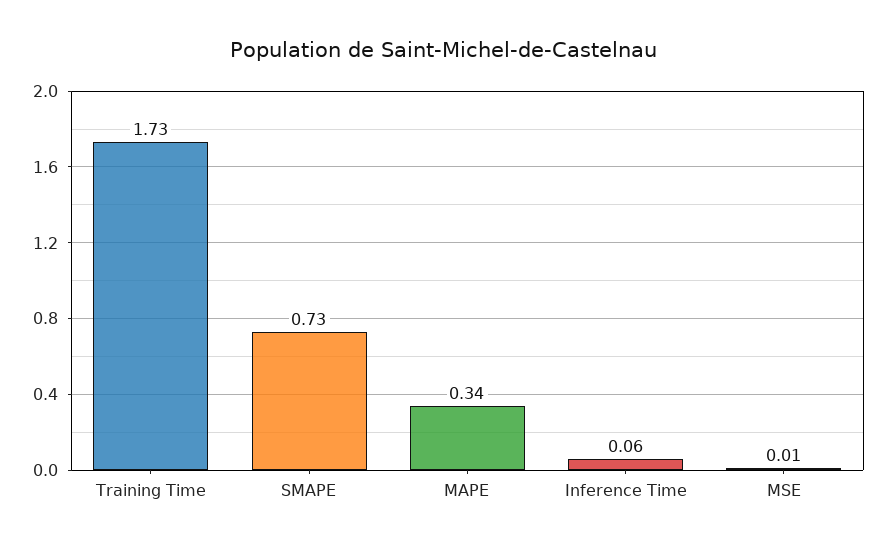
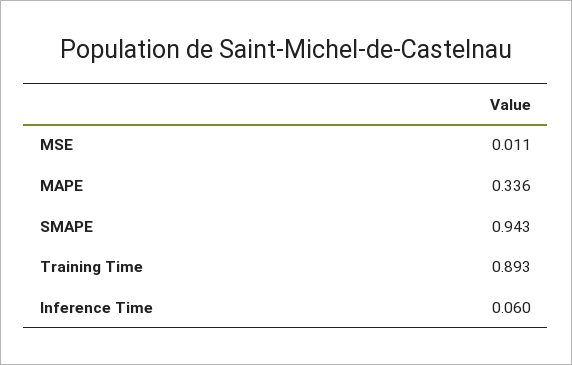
Training Time: 1.73 -> 0.893
SMAPE: 0.73 -> 0.943

